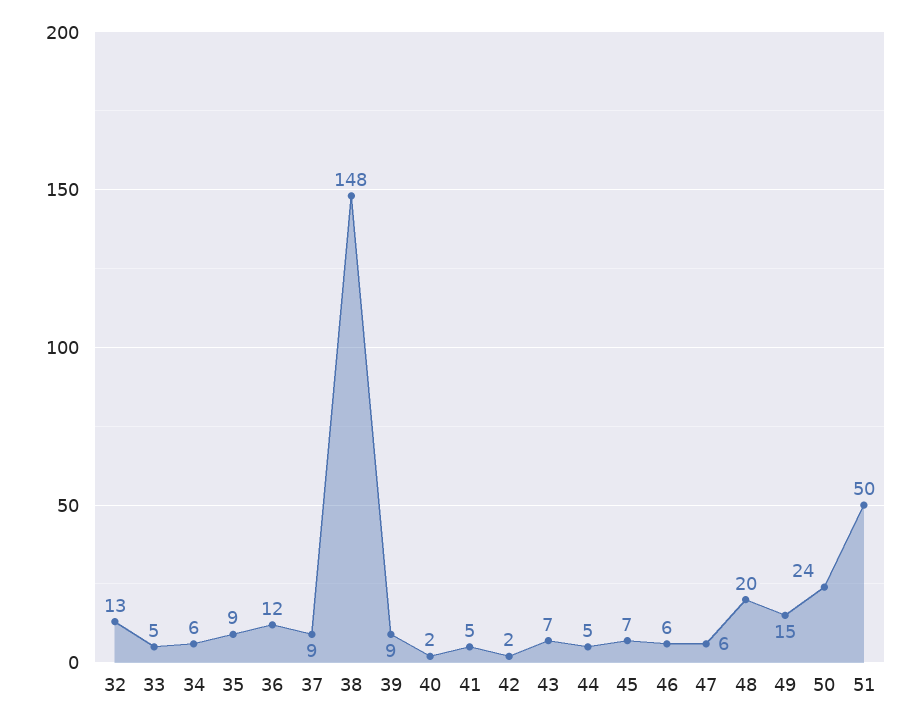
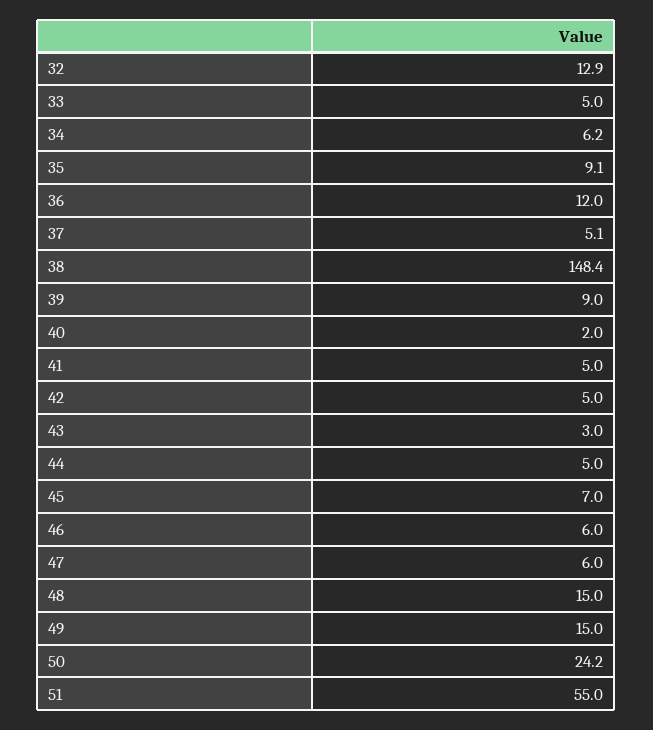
37: 9 -> 5.1
42: 2 -> 5
43: 7 -> 3
48: 20 -> 15
51: 50 -> 55

